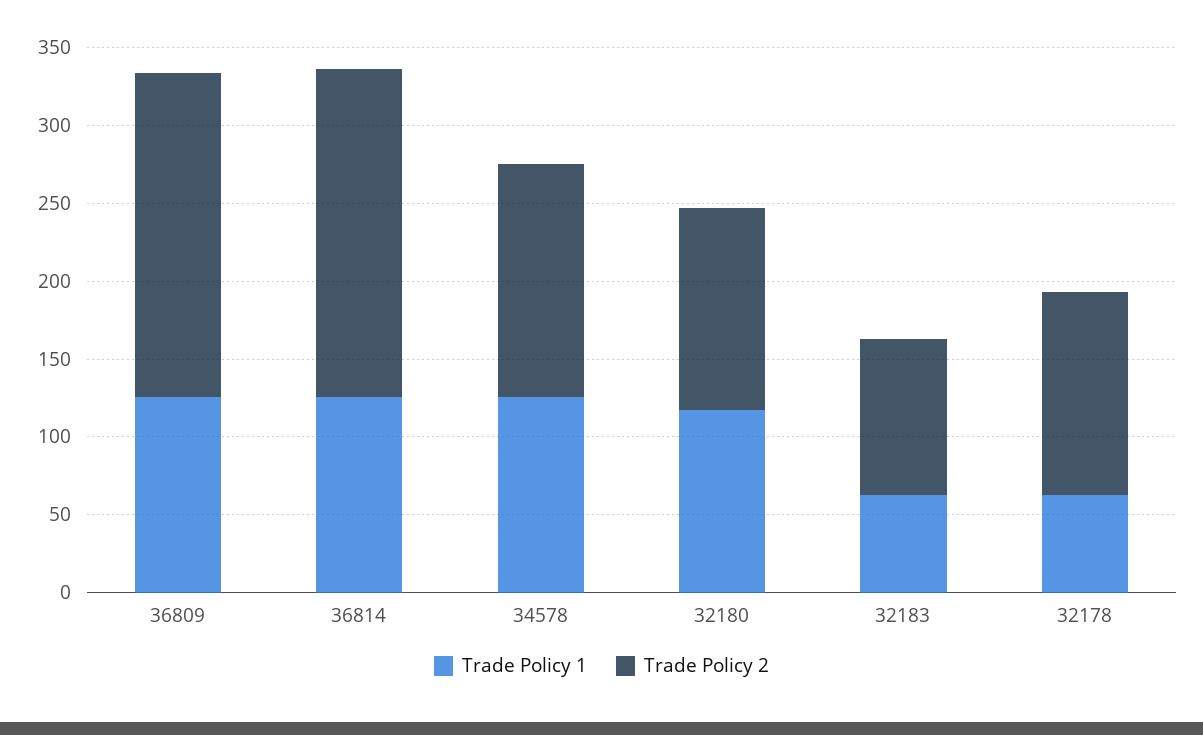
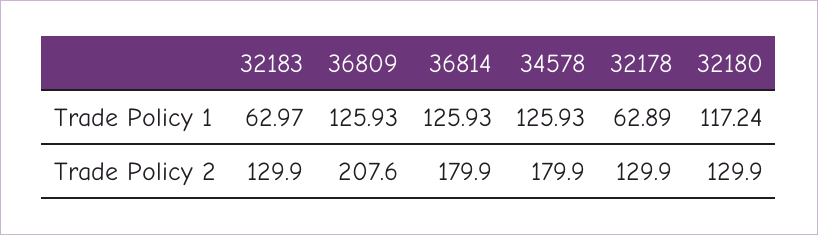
Trade Policy 2, 36814: 210 -> 179.9
Trade Policy 2, 34578: 150 -> 179.9
Trade Policy 2, 32183: 100 -> 129.9

